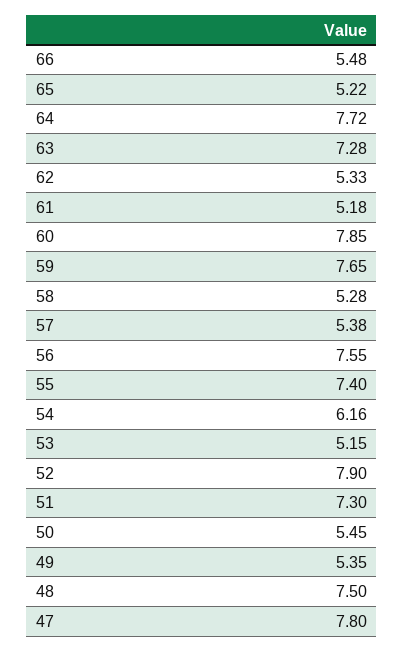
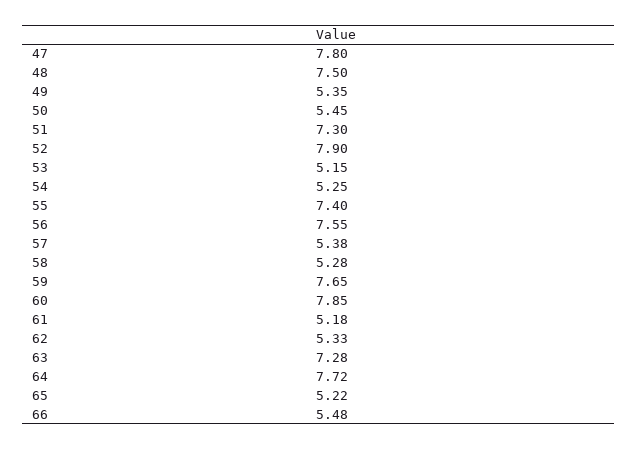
54: 6.16 -> 5.25

